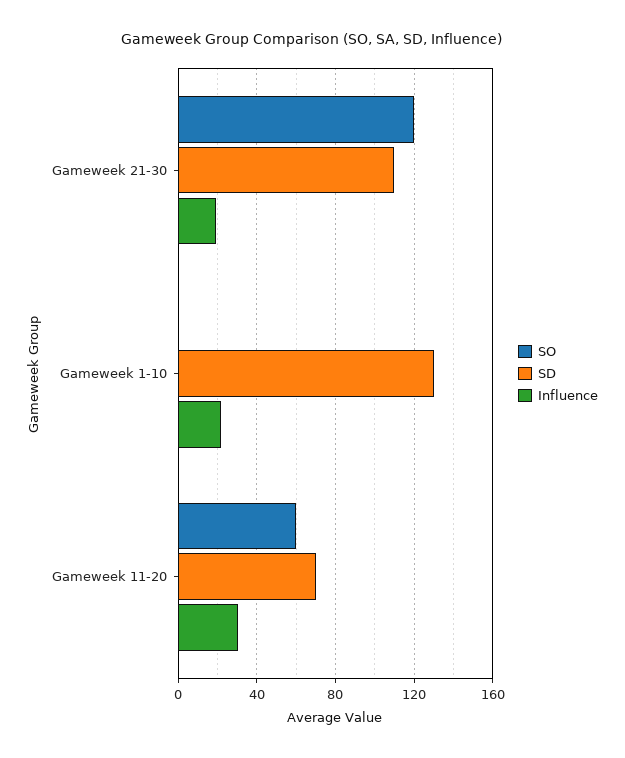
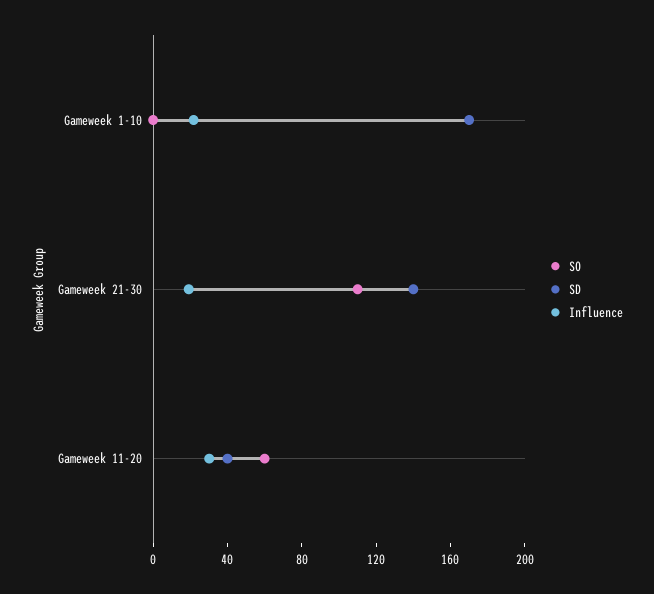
SO, Gameweek 21-30: 120 -> 110
SD, Gameweek 21-30: 110 -> 140
SD, Gameweek 1-10: 130 -> 170
SD, Gameweek 11-20: 70 -> 40

